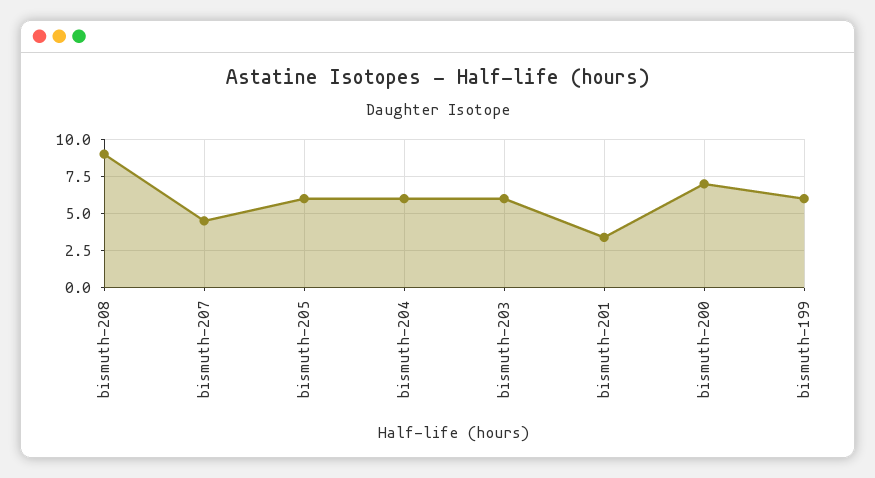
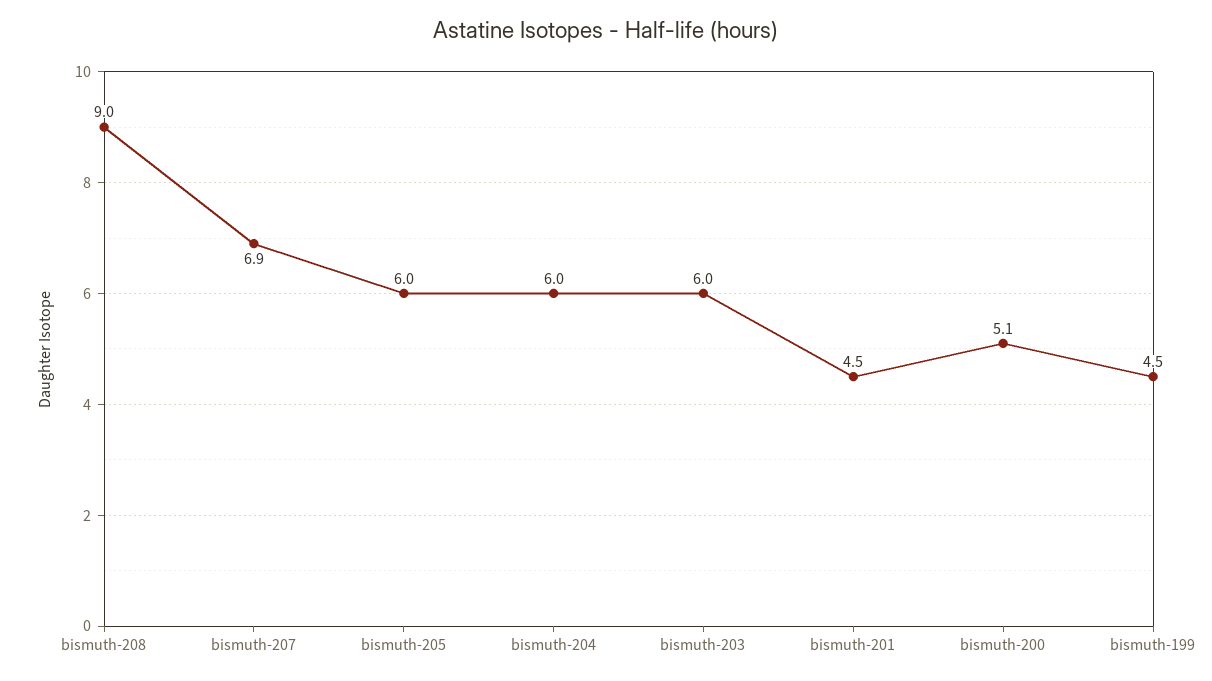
bismuth-207: 4.5 -> 6.9
bismuth-201: 3.5 -> 4.5
bismuth-200: 7 -> 5.1
bismuth-199: 6 -> 4.5

